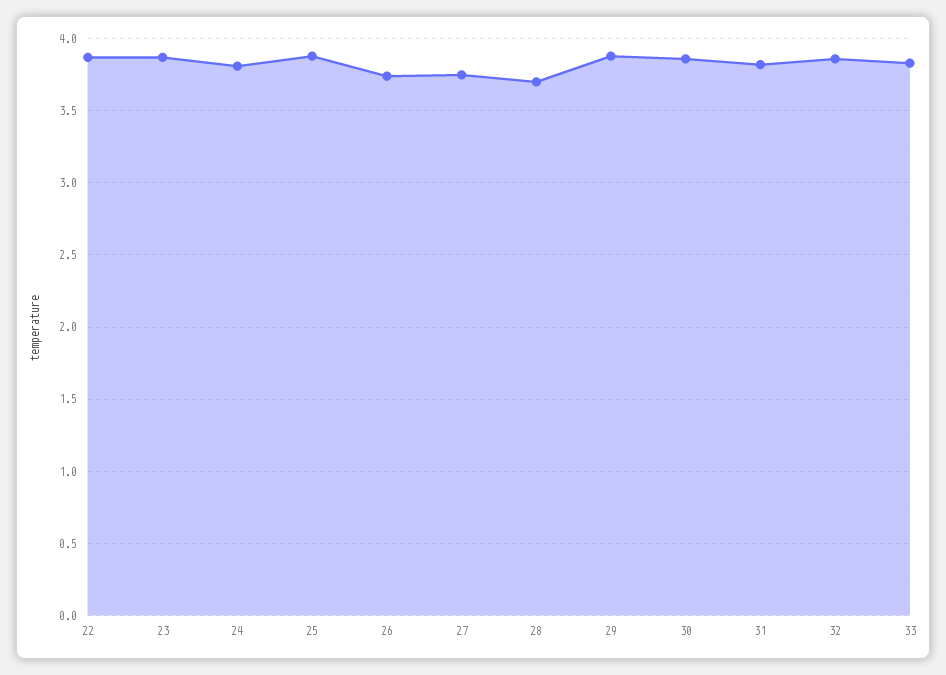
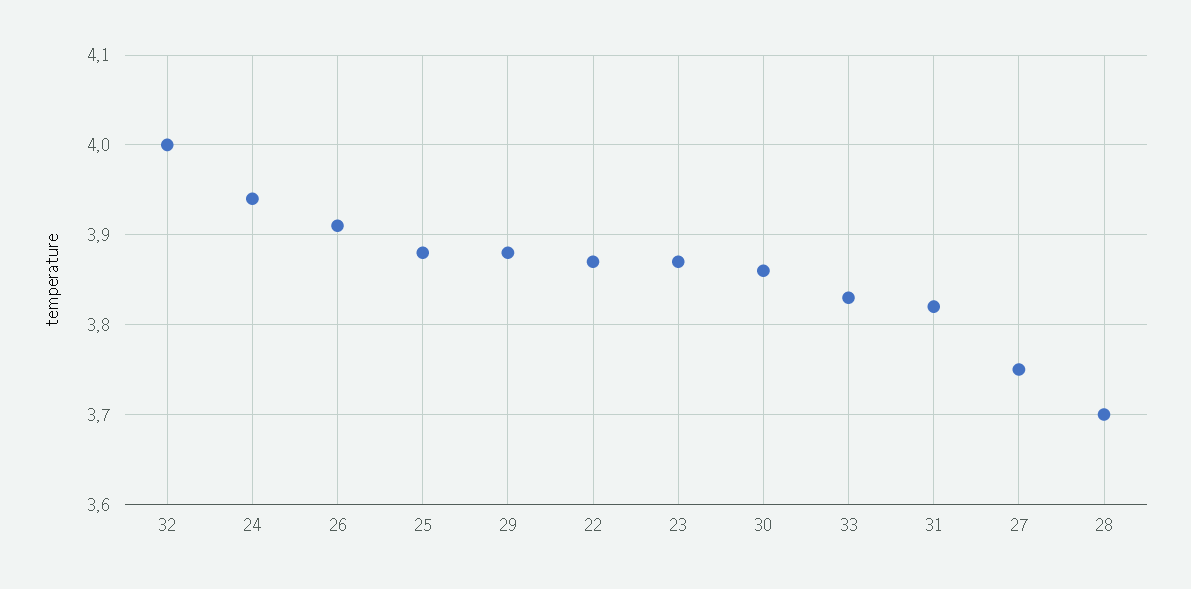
24: 3.8 -> 3.94
26: 3.75 -> 3.91
32: 3.85 -> 4

